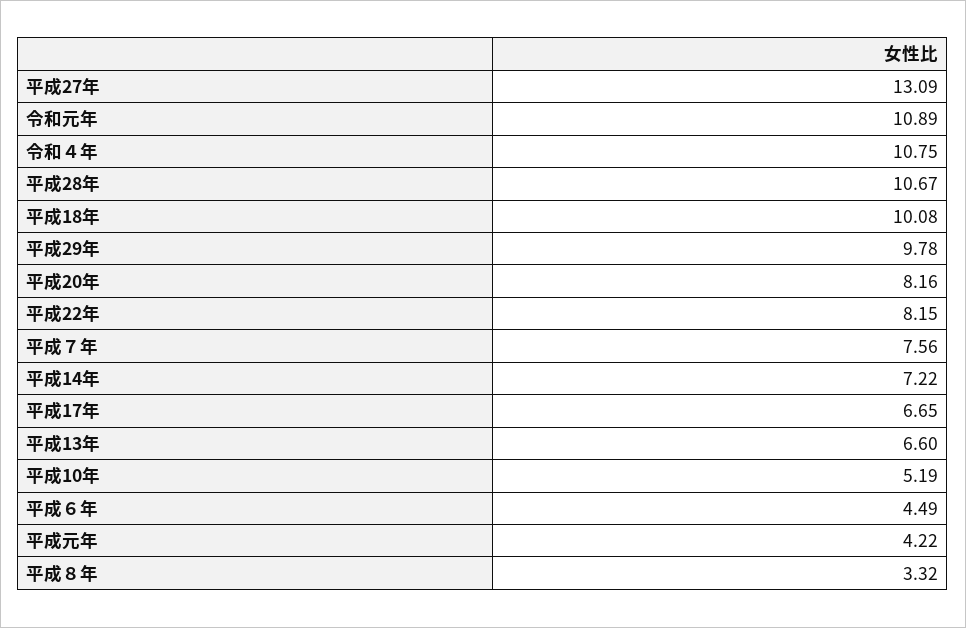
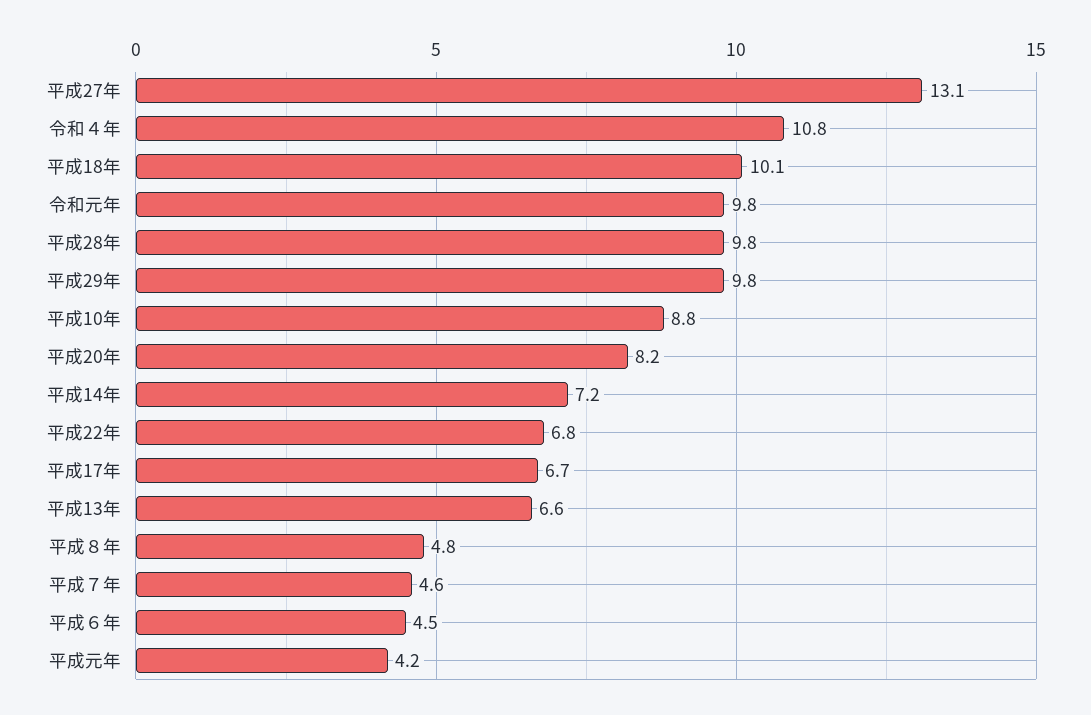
令和元年: 10.89 -> 9.8
平成28年: 10.67 -> 9.8
平成22年: 8.15 -> 6.8
平成７年: 7.56 -> 4.6
平成10年: 5.19 -> 8.8
平成８年: 3.32 -> 4.8

